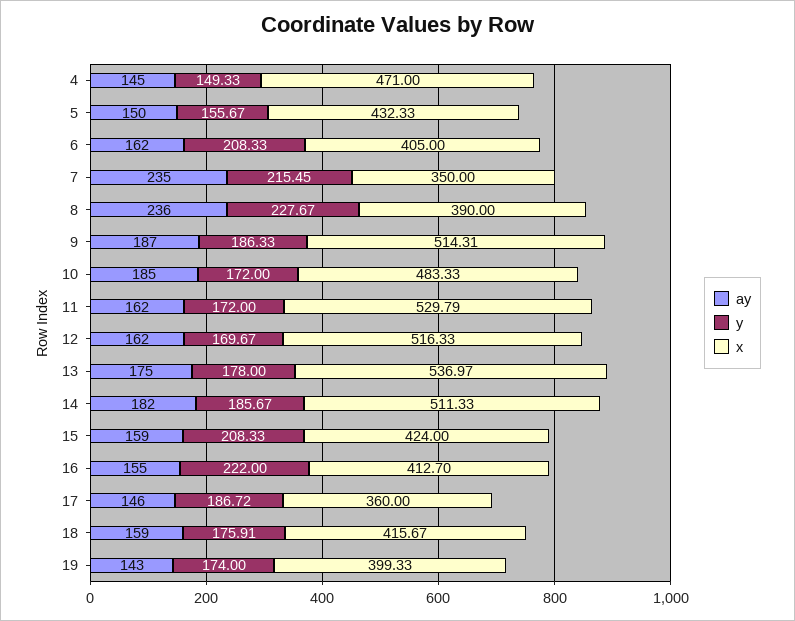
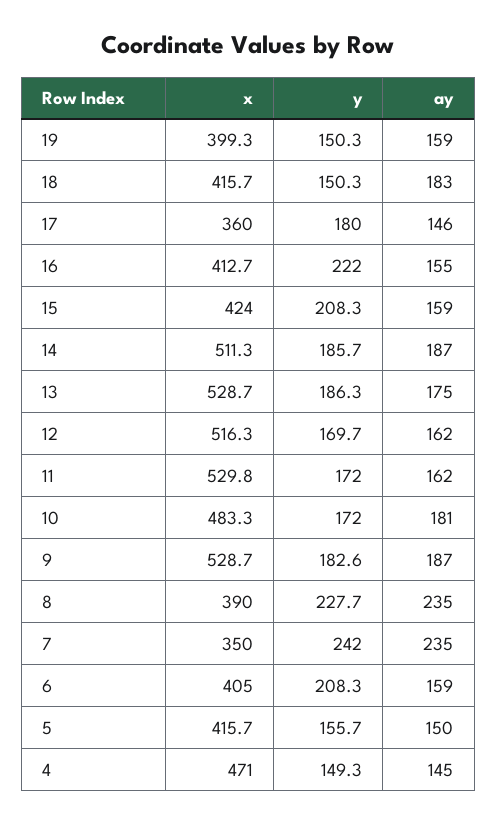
x, 5: 432.33 -> 415.7
ay, 6: 162 -> 159
y, 7: 215.45 -> 242
ay, 8: 236 -> 235
y, 9: 186.33 -> 182.6
x, 9: 514.31 -> 528.7
ay, 10: 185 -> 181
y, 13: 178 -> 186.3
x, 13: 536.97 -> 528.7
ay, 14: 182 -> 187
y, 17: 186.72 -> 180
ay, 18: 159 -> 183
y, 18: 175.91 -> 150.3
ay, 19: 143 -> 159
y, 19: 174 -> 150.3

